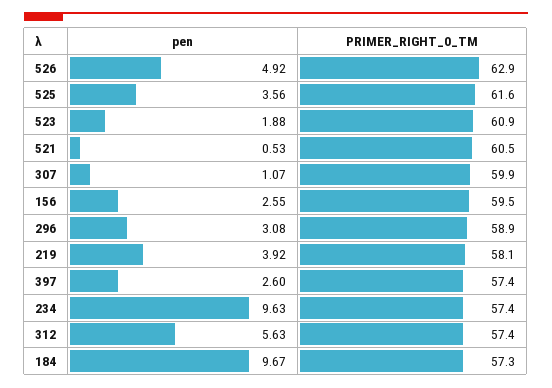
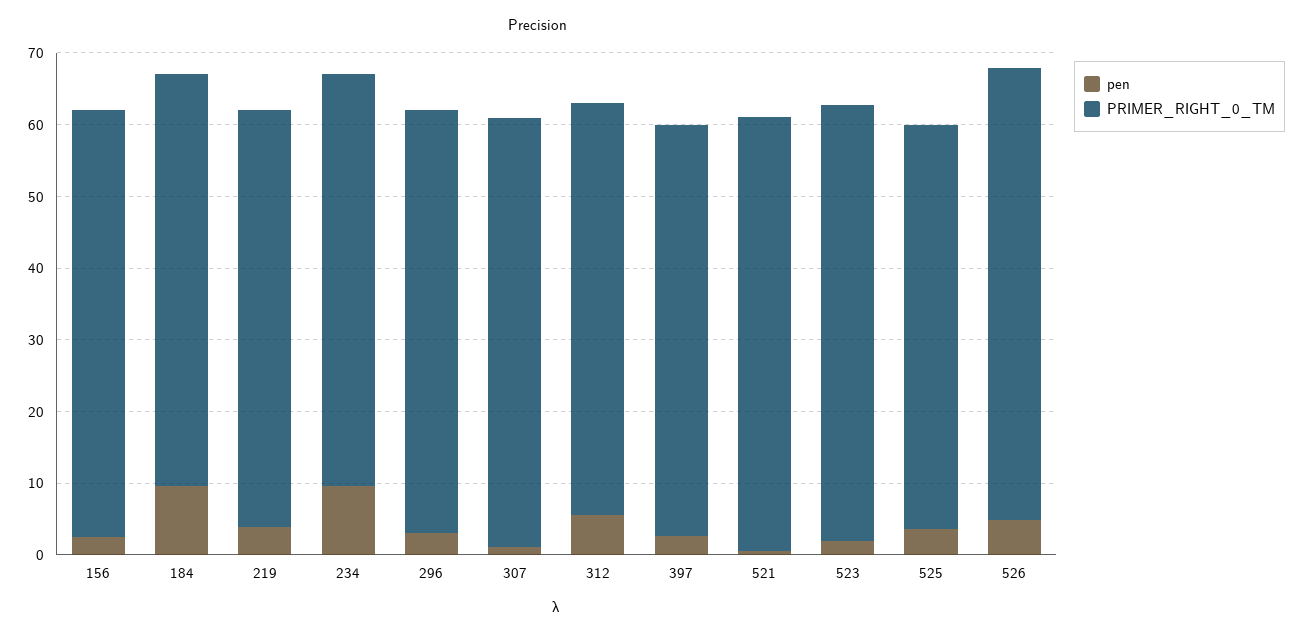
PRIMER_RIGHT_0_TM, 525: 61.6 -> 56

